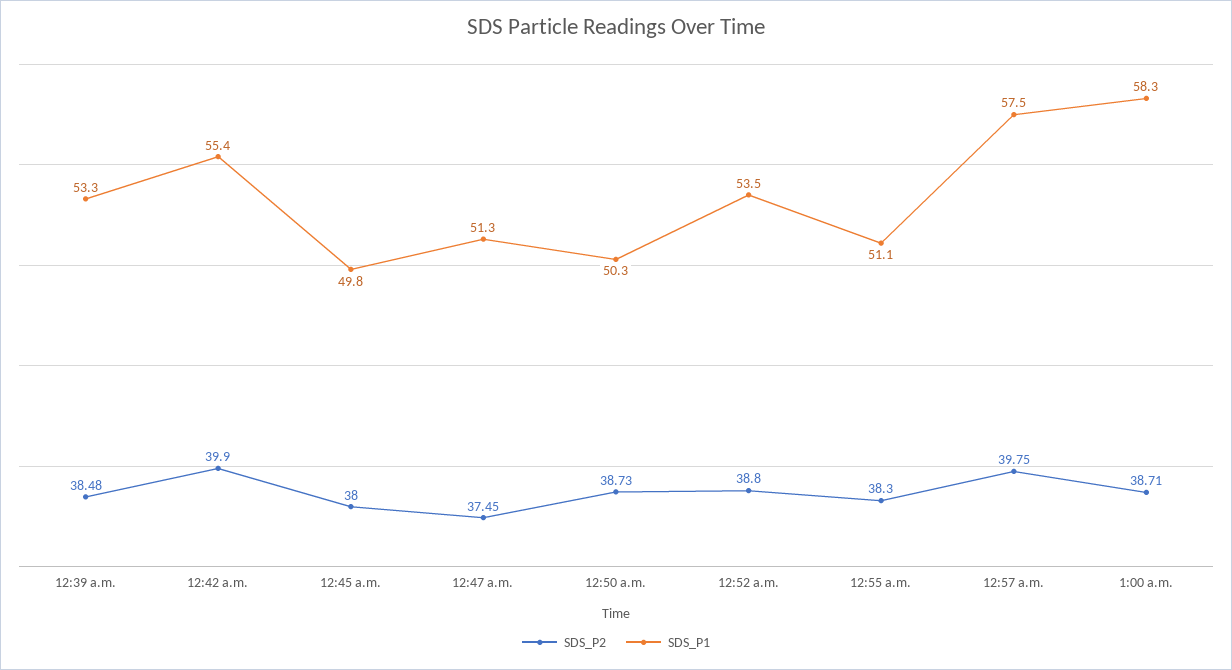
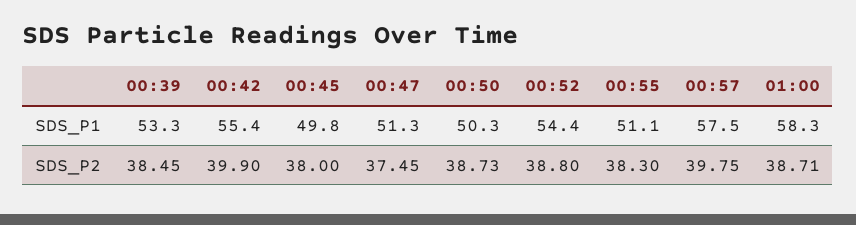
SDS_P2, 12:39 a.m.: 38.48 -> 38.45
SDS_P1, 12:52 a.m.: 53.5 -> 54.4

